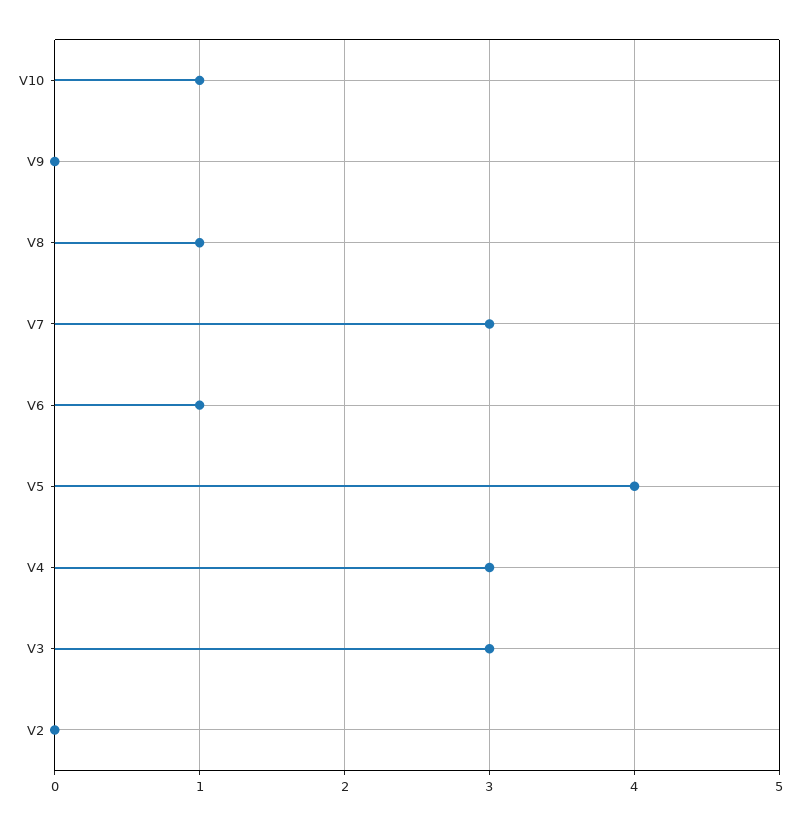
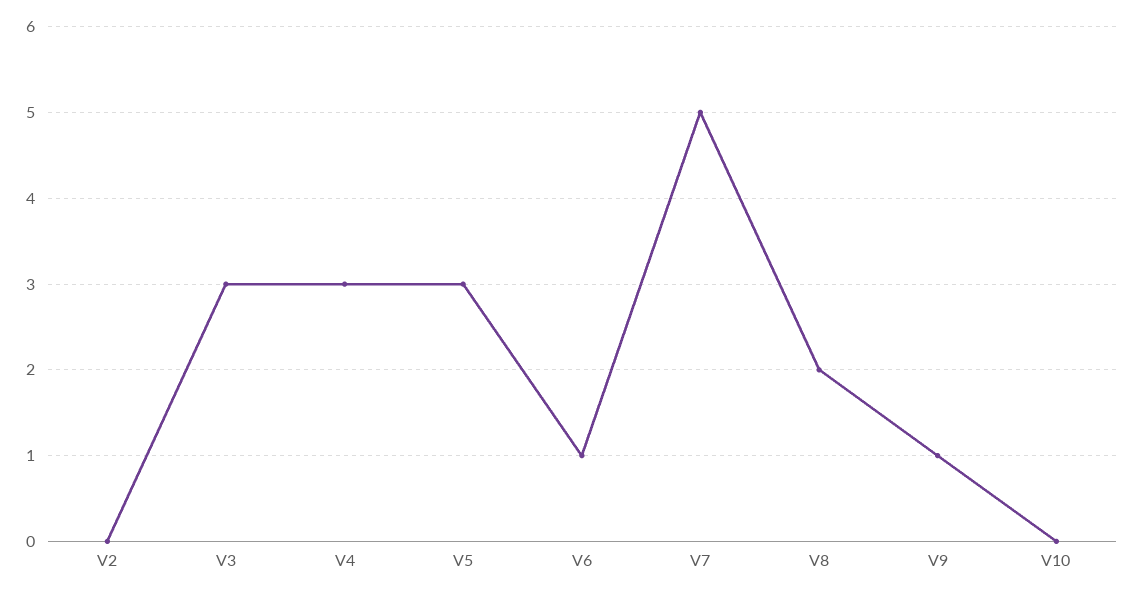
V10: 1 -> 0
V9: 0 -> 1
V8: 1 -> 2
V7: 3 -> 5
V5: 4 -> 3

